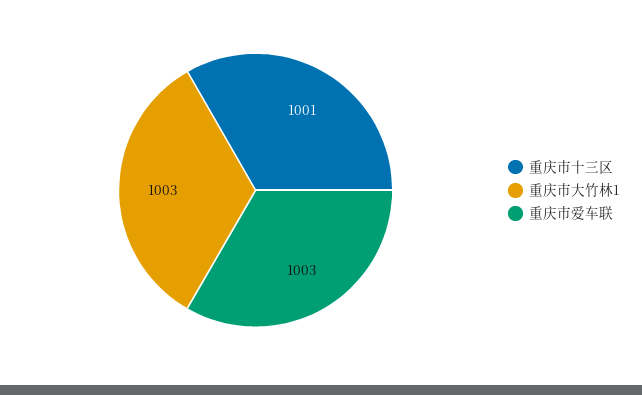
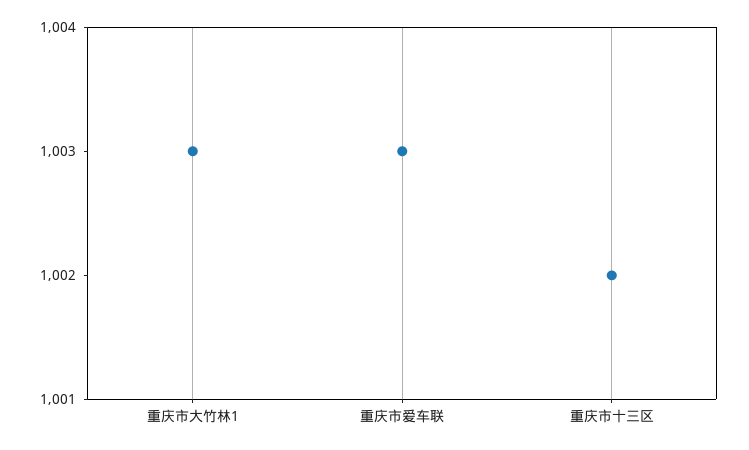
重庆市十三区: 1001 -> 1002

